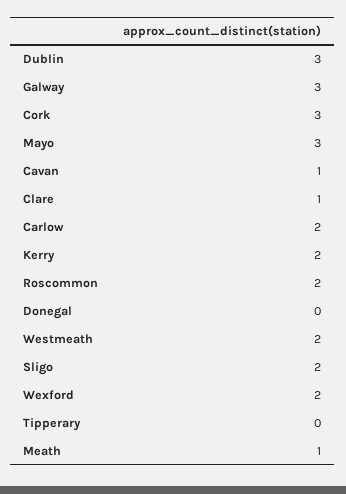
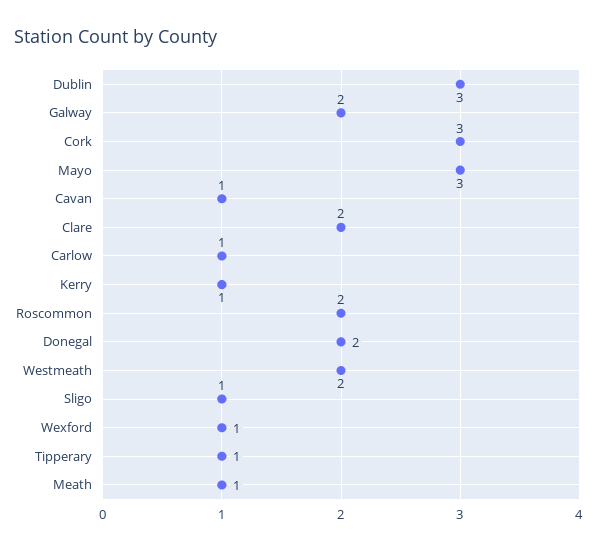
Galway: 3 -> 2
Clare: 1 -> 2
Carlow: 2 -> 1
Kerry: 2 -> 1
Donegal: 0 -> 2
Sligo: 2 -> 1
Wexford: 2 -> 1
Tipperary: 0 -> 1

